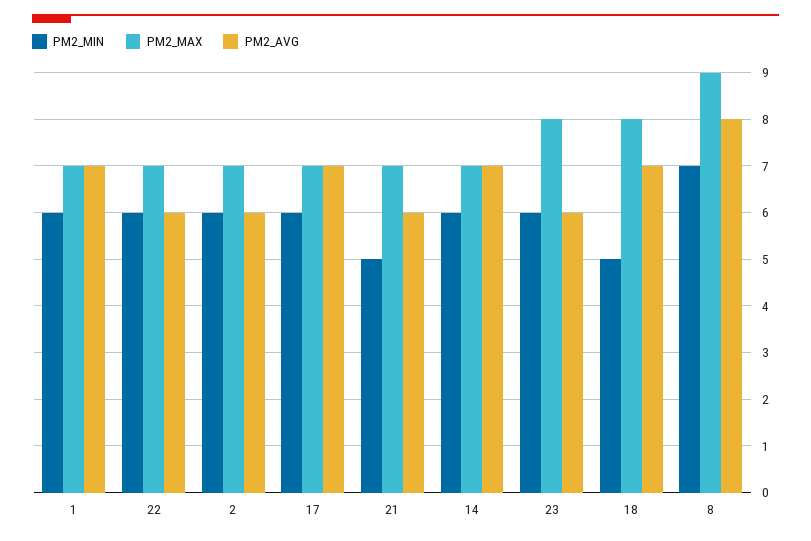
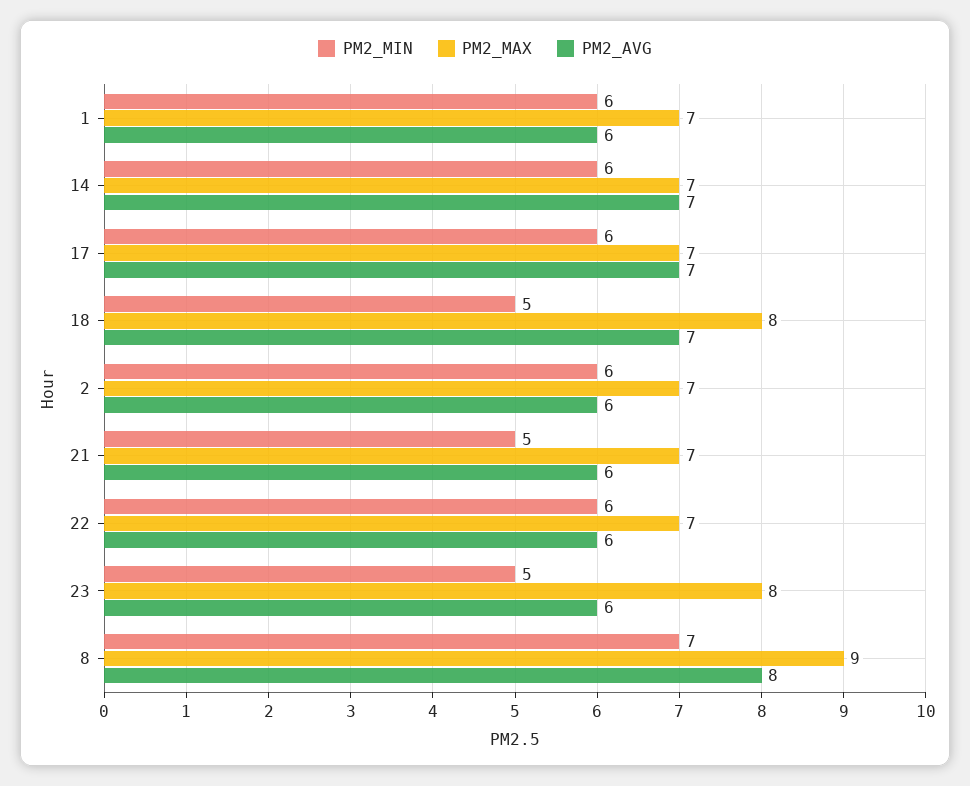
PM2_AVG, 1: 7 -> 6
PM2_MIN, 23: 6 -> 5

